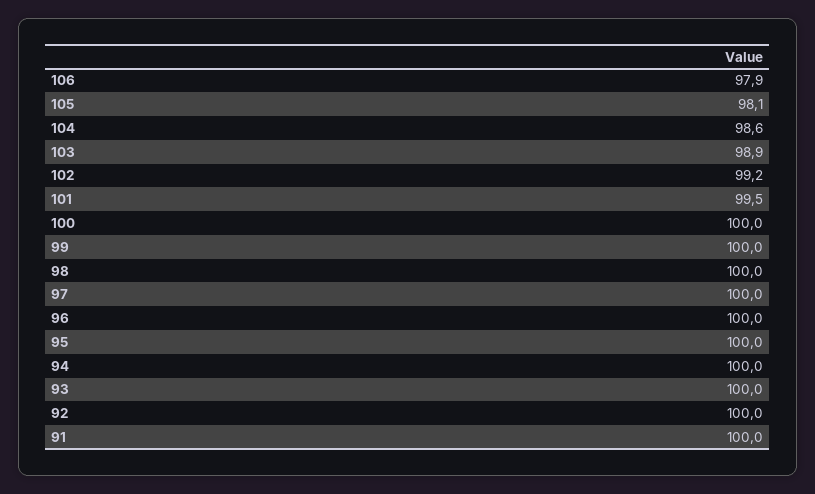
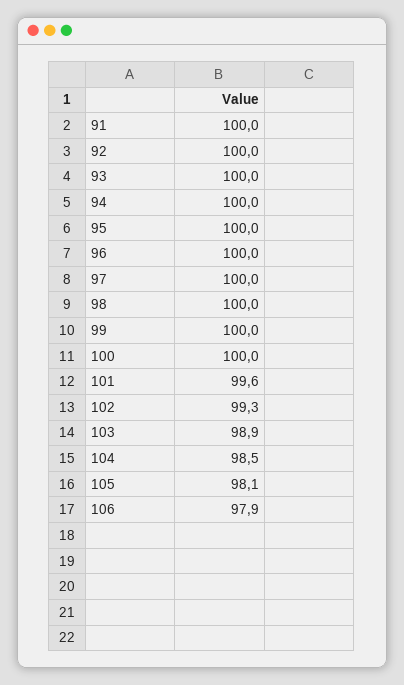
104: 98.6 -> 98.5
102: 99.2 -> 99.3
101: 99.5 -> 99.6

